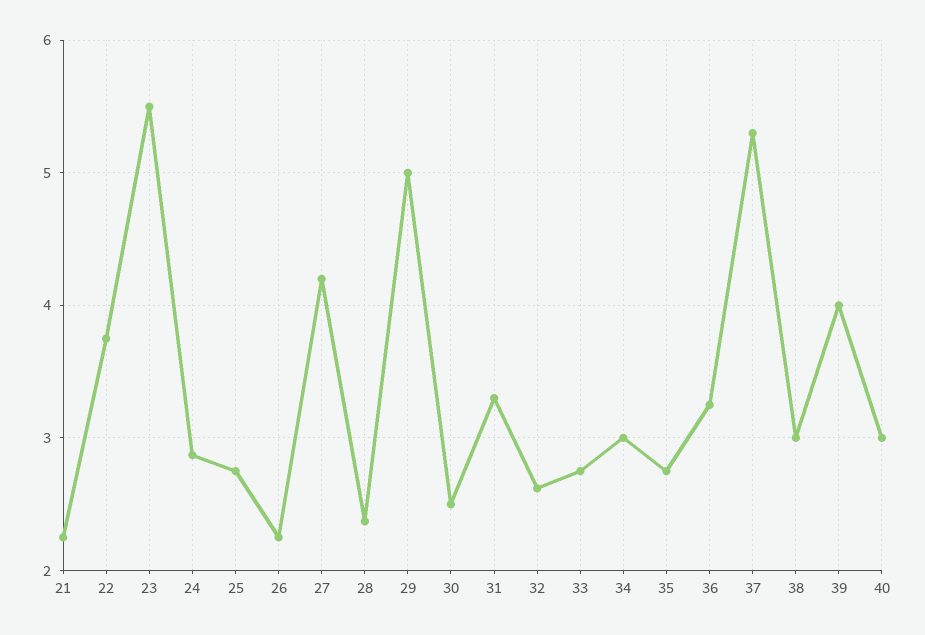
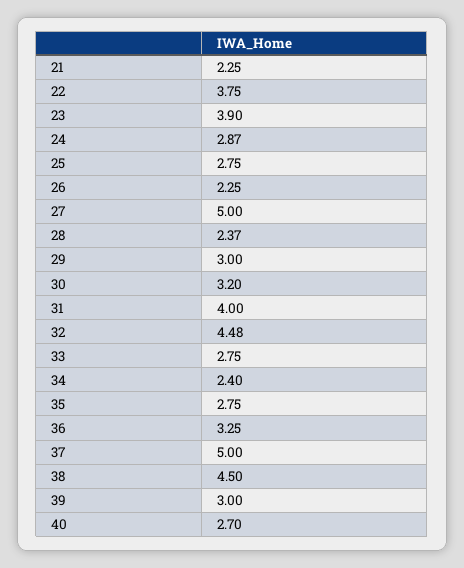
23: 5.5 -> 3.9
27: 4.2 -> 5
29: 5 -> 3
30: 2.5 -> 3.2
31: 3.3 -> 4
32: 2.6 -> 4.48
34: 3 -> 2.4
37: 5.3 -> 5
38: 3 -> 4.5
39: 4 -> 3
40: 3 -> 2.7

